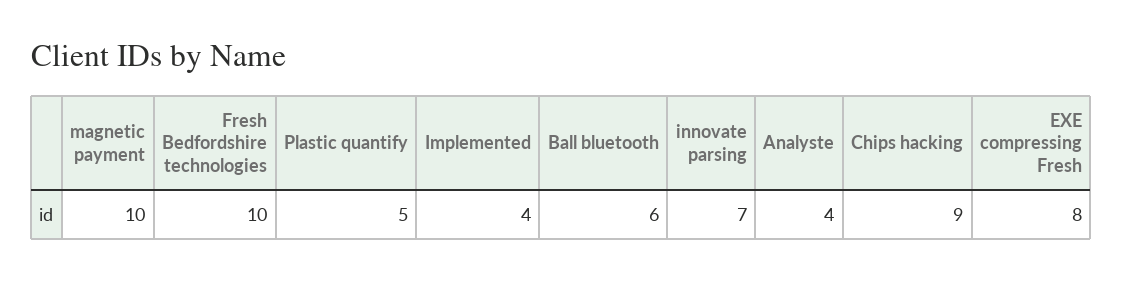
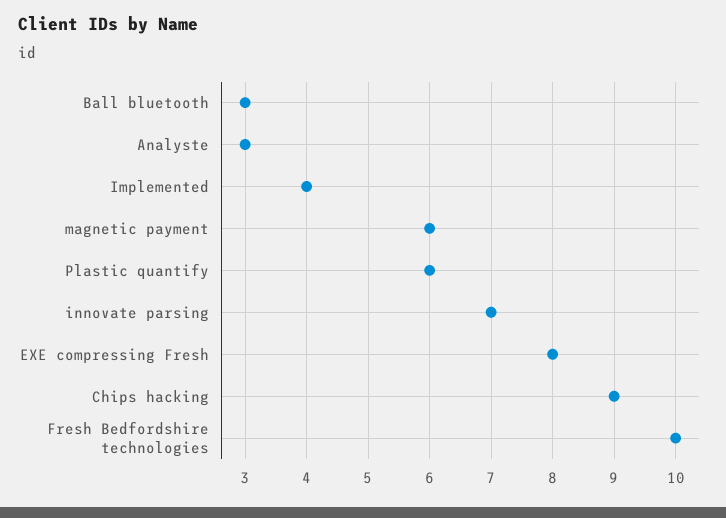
magnetic payment: 10 -> 6
Plastic quantify: 5 -> 6
Ball bluetooth: 6 -> 3
Analyste: 4 -> 3

